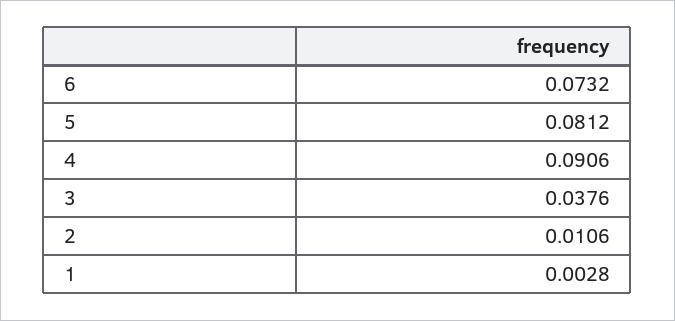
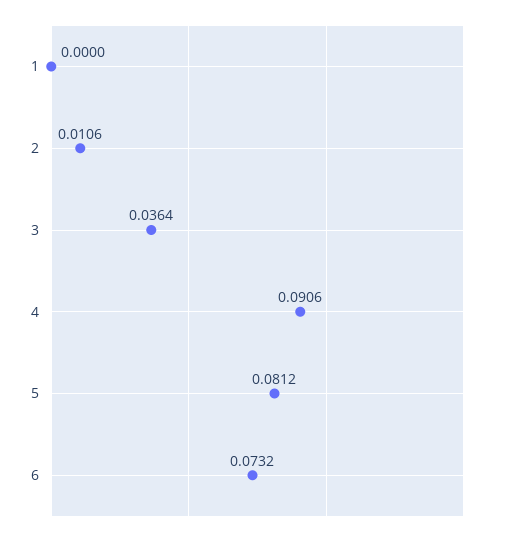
3: 0.0376 -> 0.0364
1: 0.0028 -> 0

